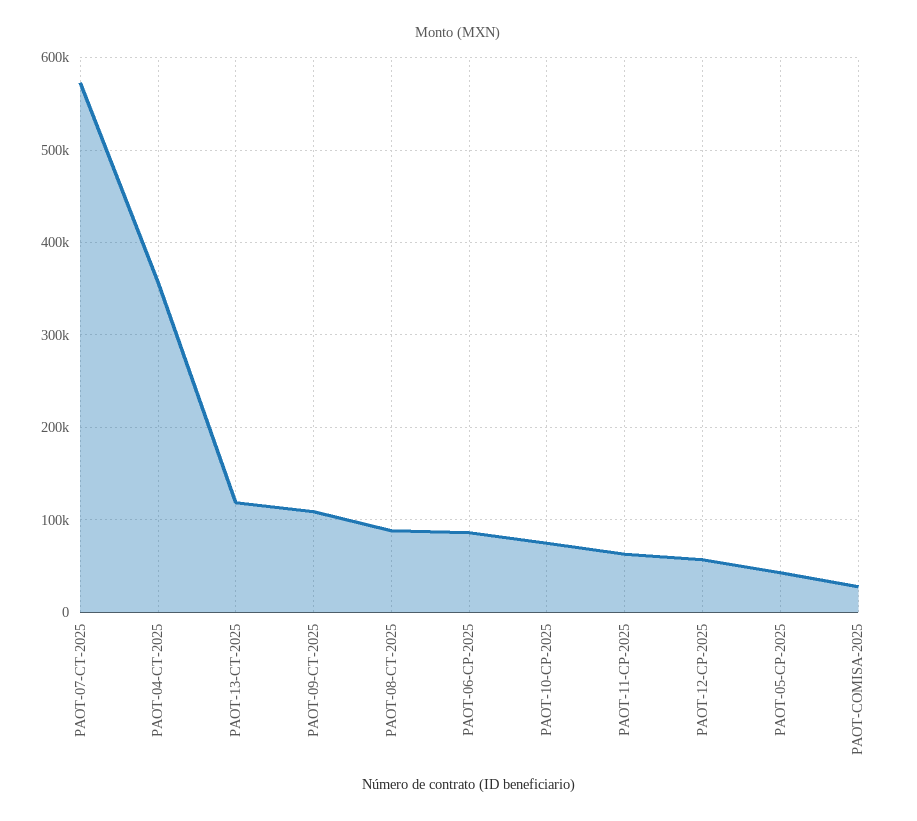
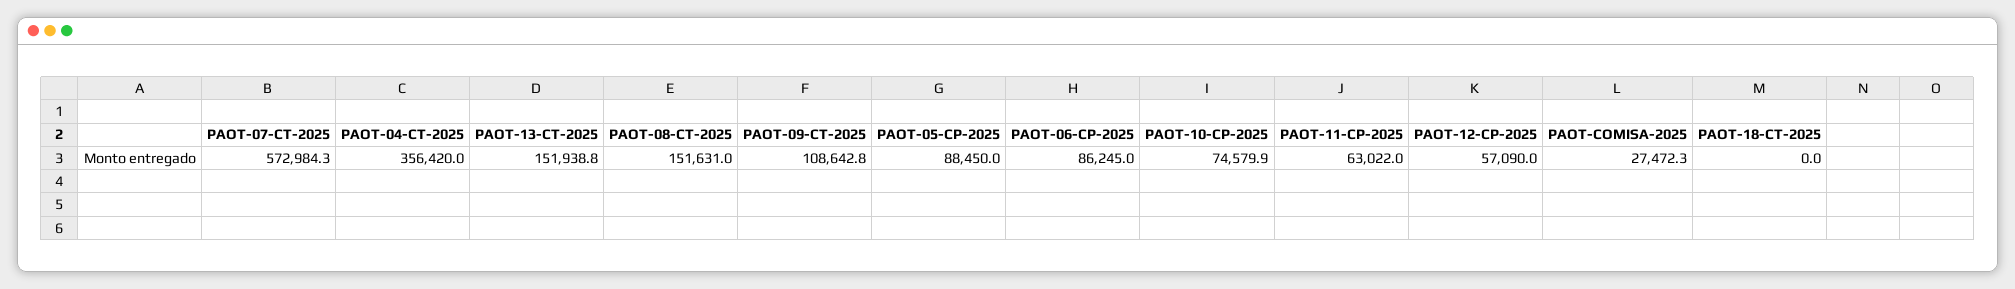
PAOT-13-CT-2025: 120000 -> 151938.8
PAOT-08-CT-2025: 90000 -> 151631
PAOT-05-CP-2025: 40000 -> 88450
PAOT-18-CT-2025: none -> 0

